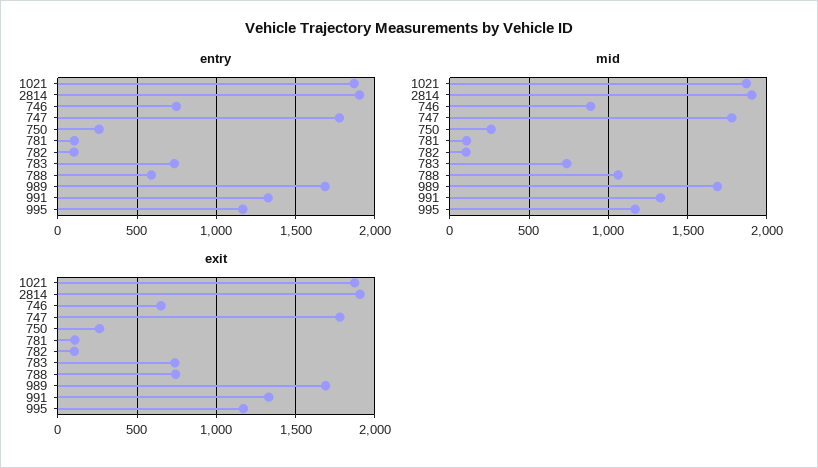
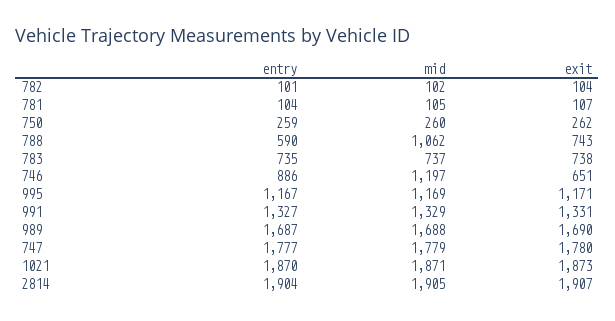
entry, 746: 750 -> 886
mid, 746: 900 -> 1197

